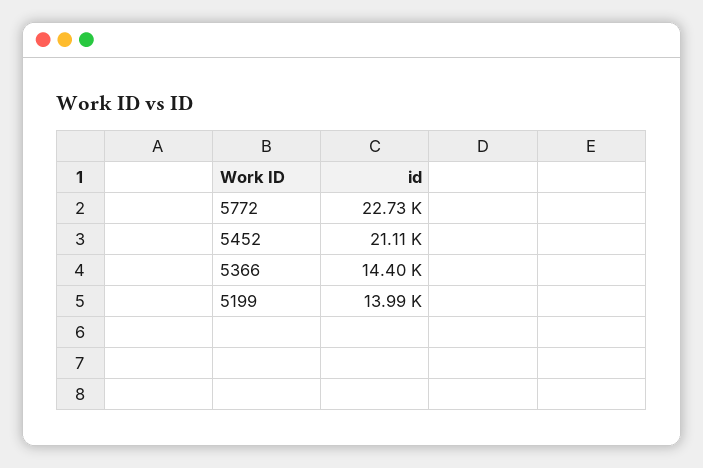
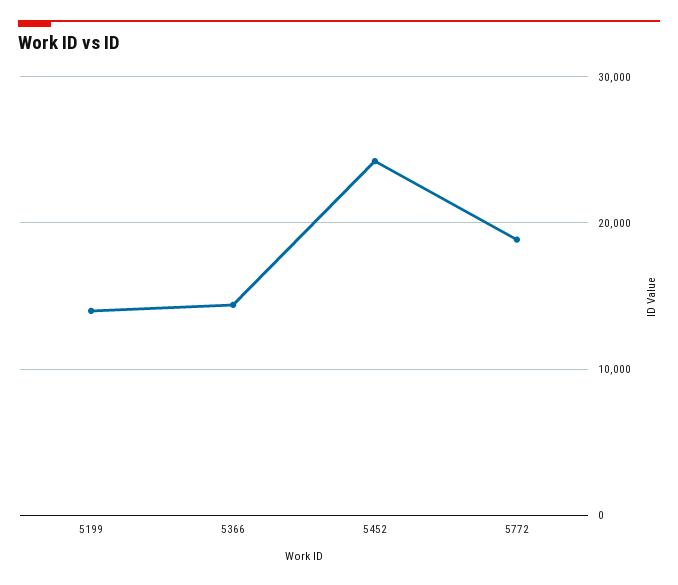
5772: 22730 -> 19000
5452: 21110 -> 24000

